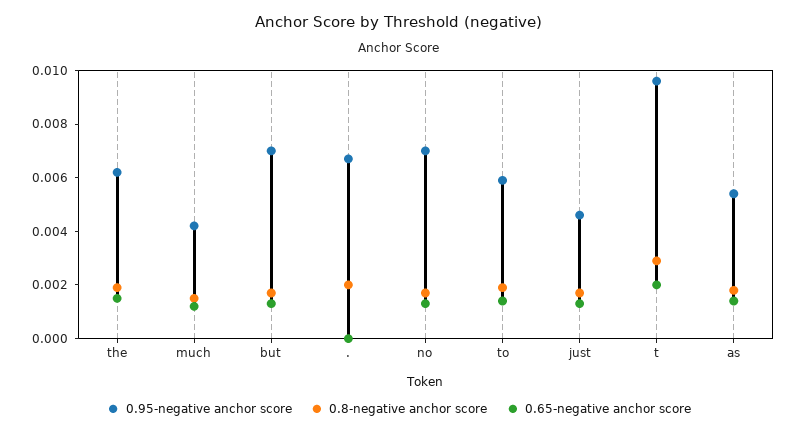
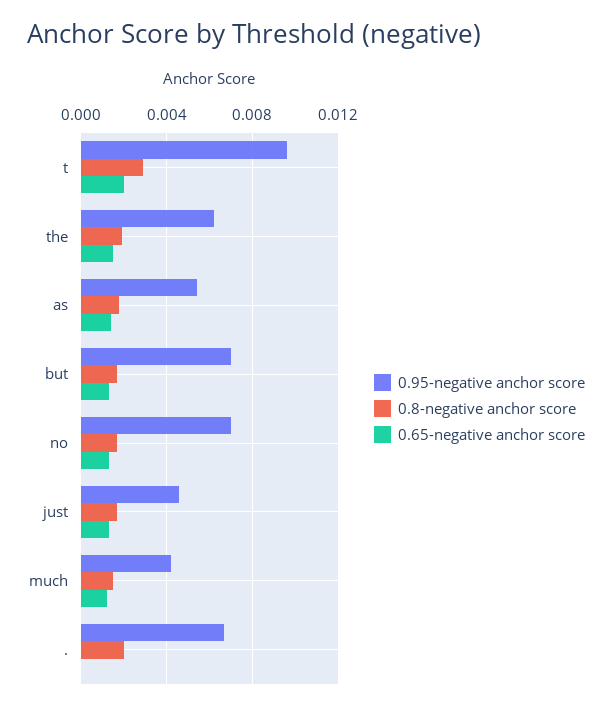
0.95-negative anchor score, to: 0.006 -> none
0.8-negative anchor score, to: 0.002 -> none
0.65-negative anchor score, to: 0.0015 -> none

